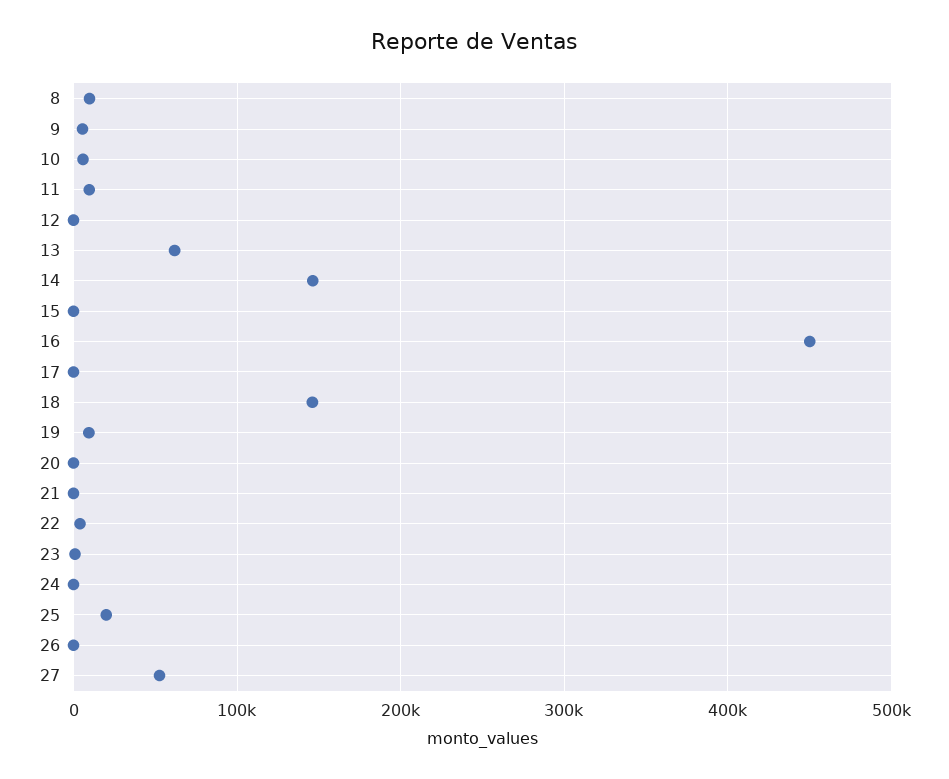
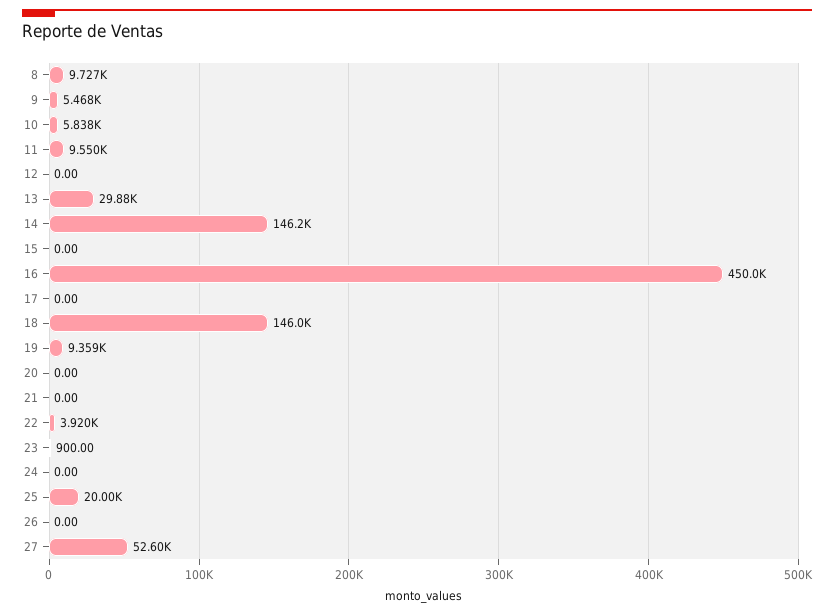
13: 60000 -> 29880

